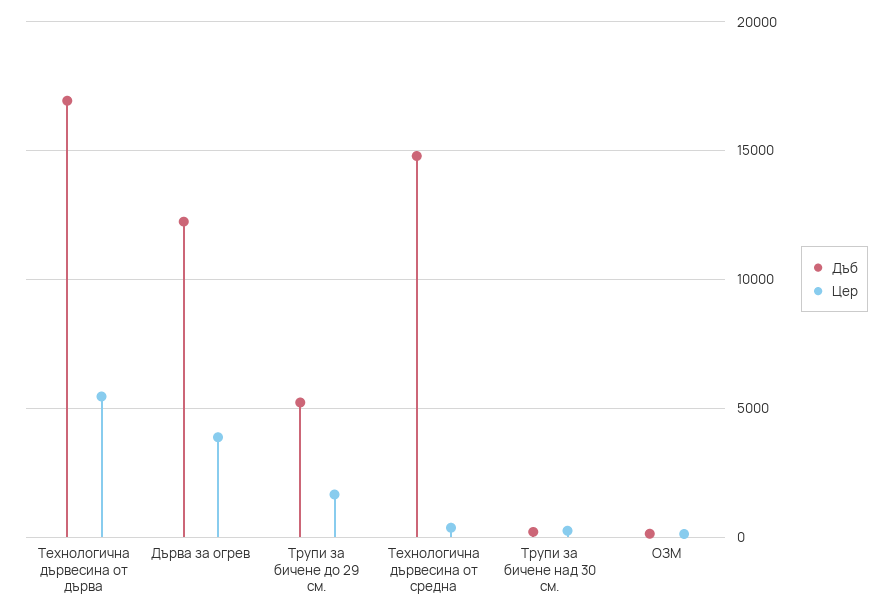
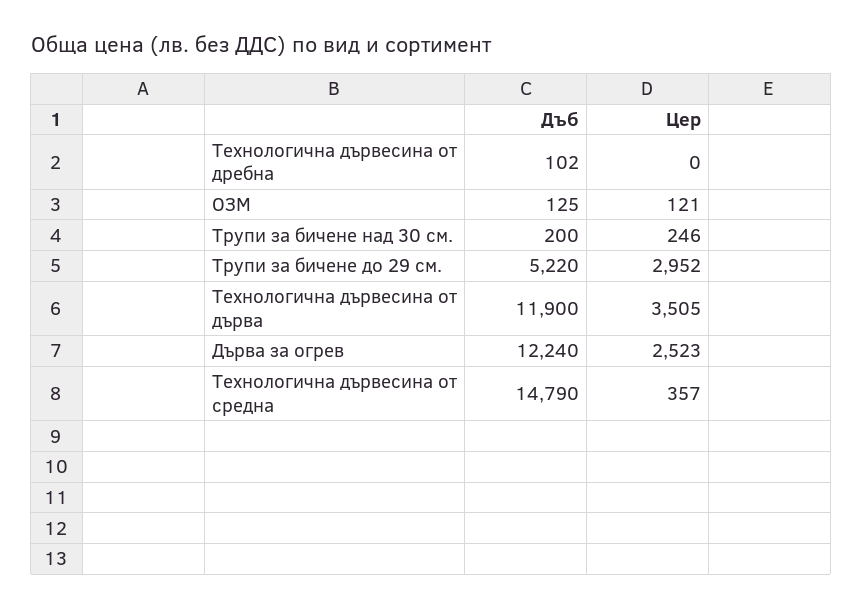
Дъб, Технологична дървесина от дърва: 17000 -> 11900
Цер, Технологична дървесина от дърва: 5500 -> 3505
Цер, Дърва за огрев: 4000 -> 2523
Цер, Трупи за бичене до 29 см.: 1500 -> 2952
Дъб, Технологична дървесина от дребна: none -> 102
Цер, Технологична дървесина от дребна: none -> 0

